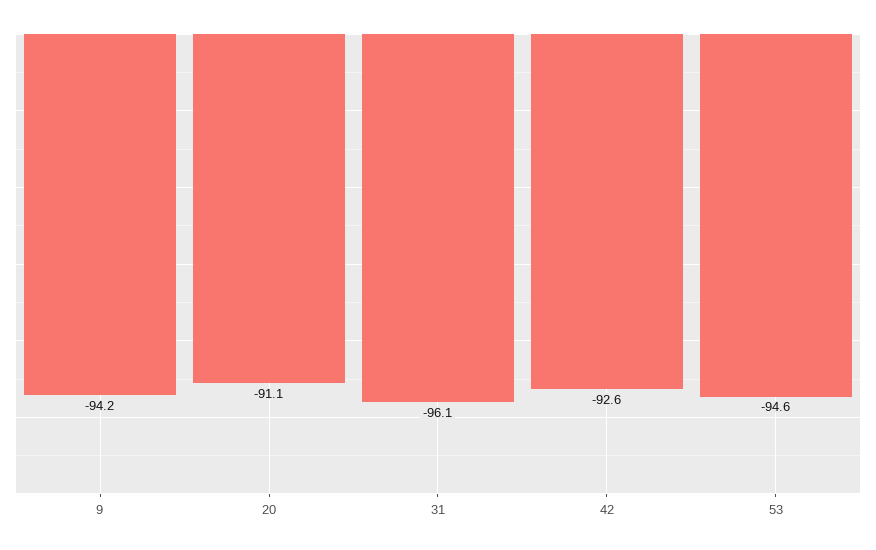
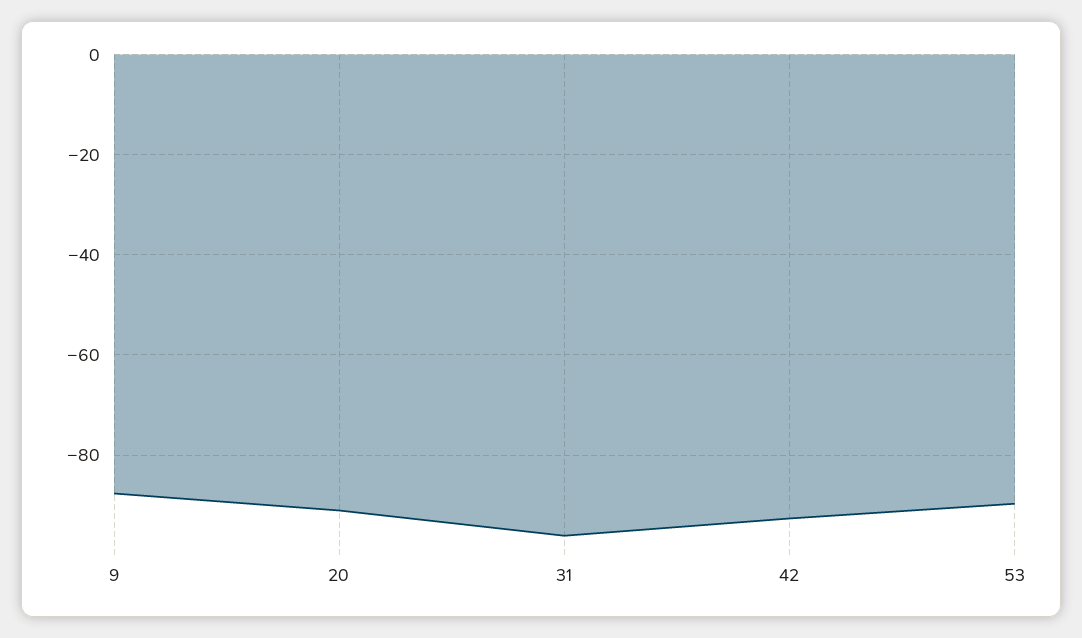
9: -94.2 -> -88
53: -94.6 -> -90

